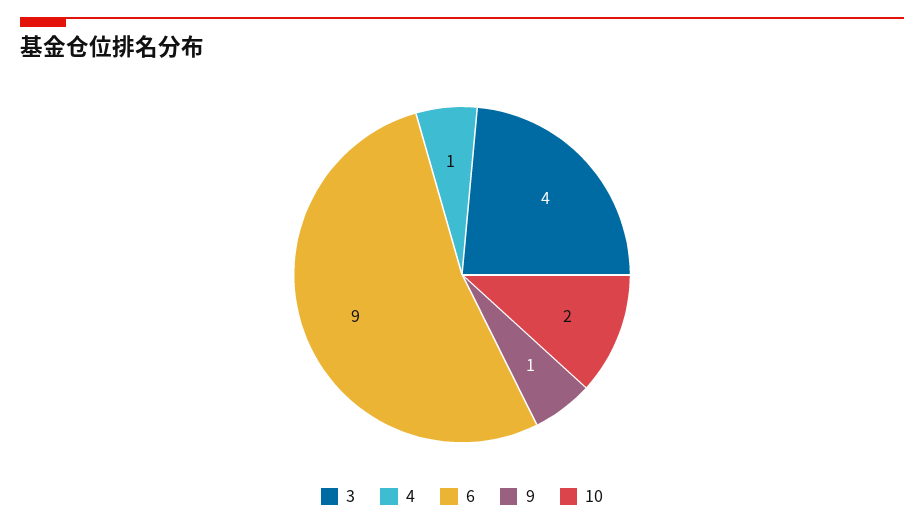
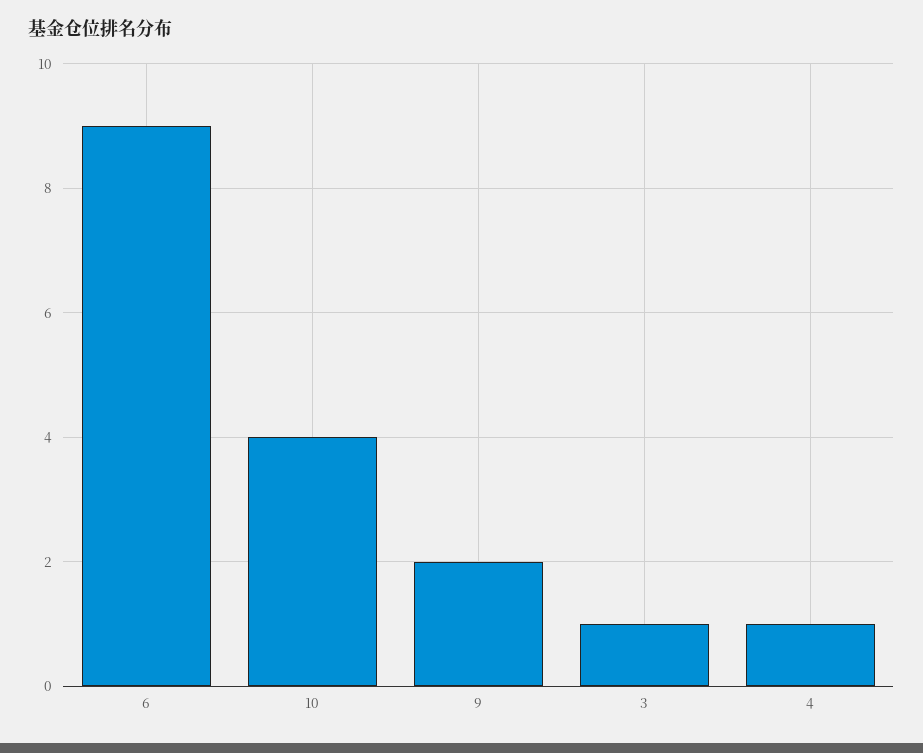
3: 4 -> 1
9: 1 -> 2
10: 2 -> 4

